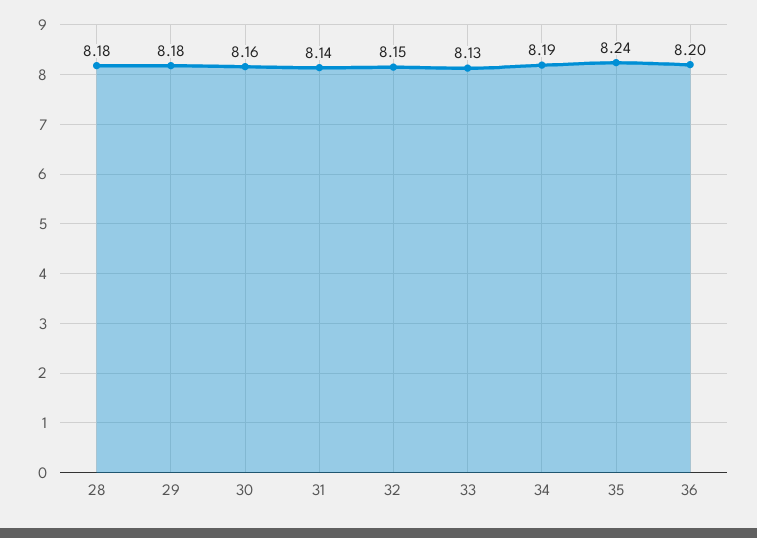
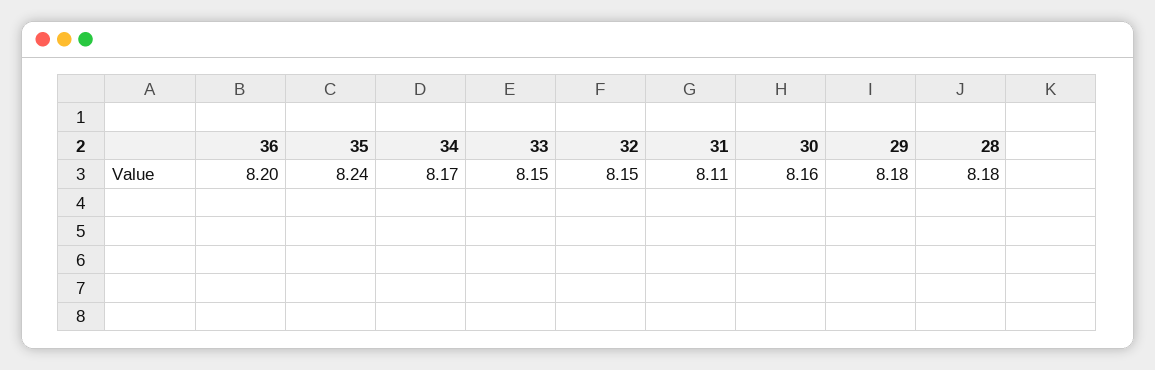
31: 8.14 -> 8.11
33: 8.13 -> 8.15
34: 8.19 -> 8.17

